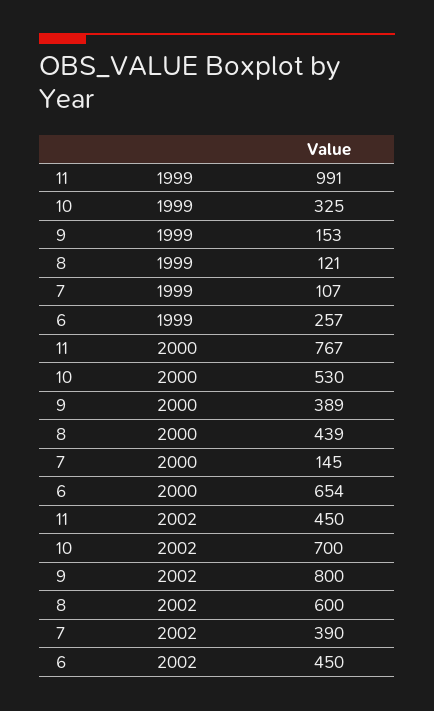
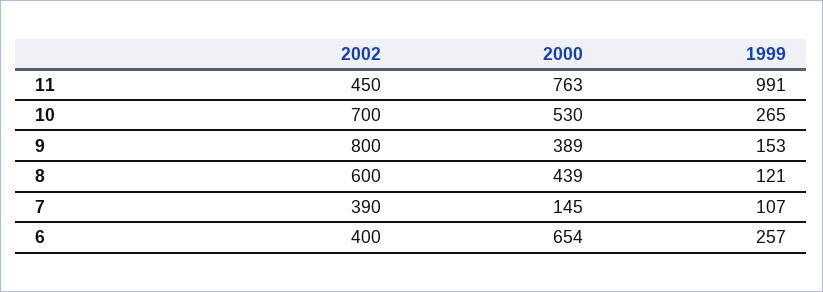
10, 1999: 325 -> 265
11, 2000: 767 -> 763
6, 2002: 450 -> 400

